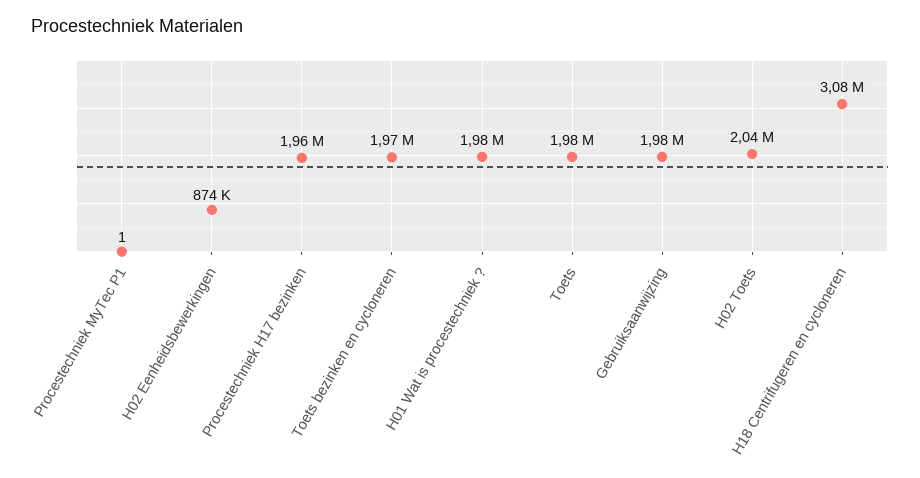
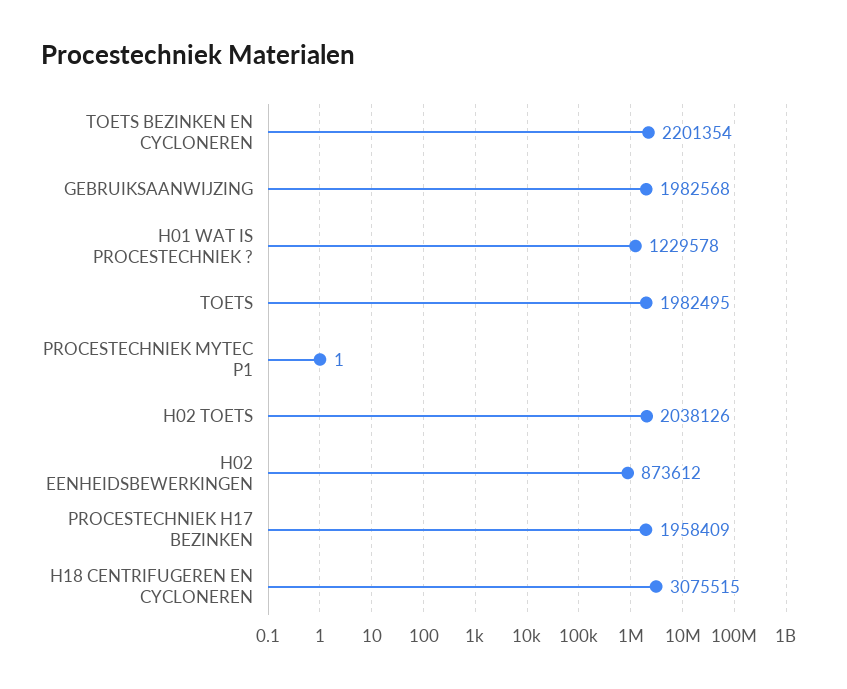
Toets bezinken en cycloneren: 1970000 -> 2201354
H01 Wat is procestechniek ?: 1980000 -> 1229578

